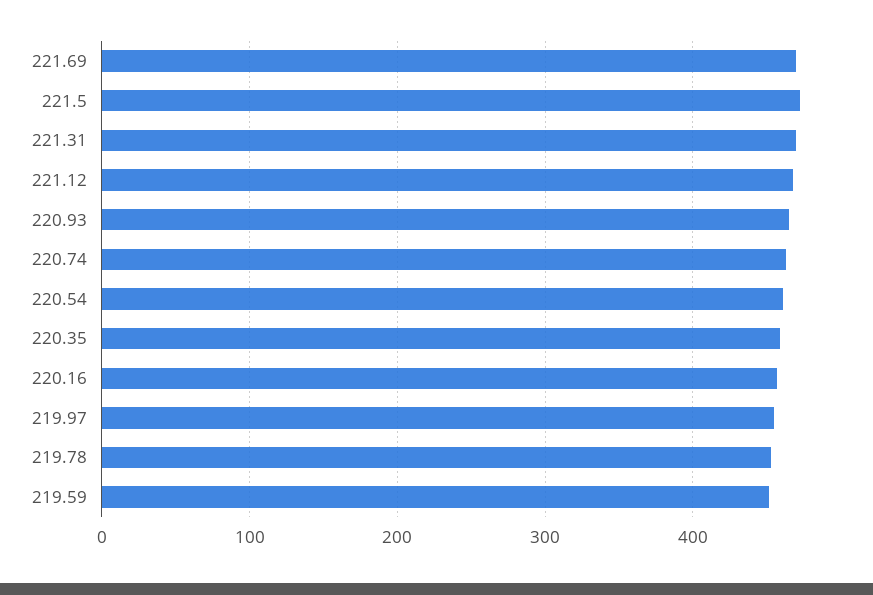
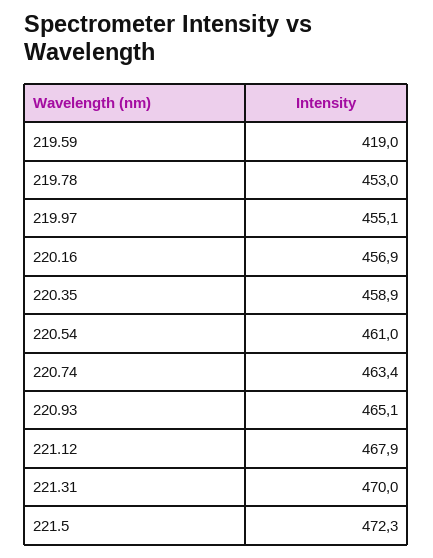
221.69: 470 -> none
219.59: 450 -> 419

